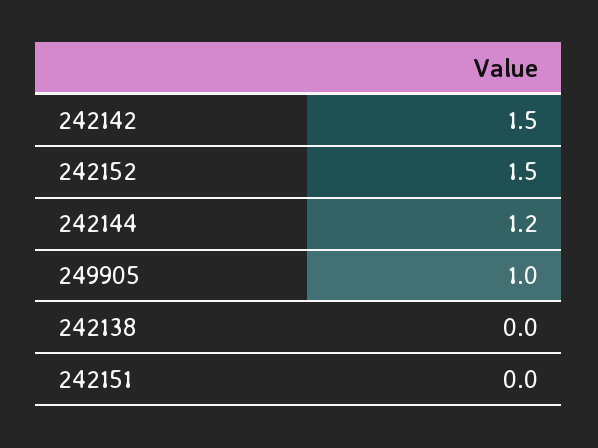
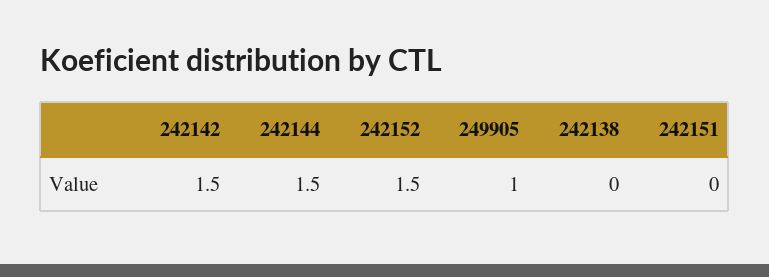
242144: 1.2 -> 1.5

